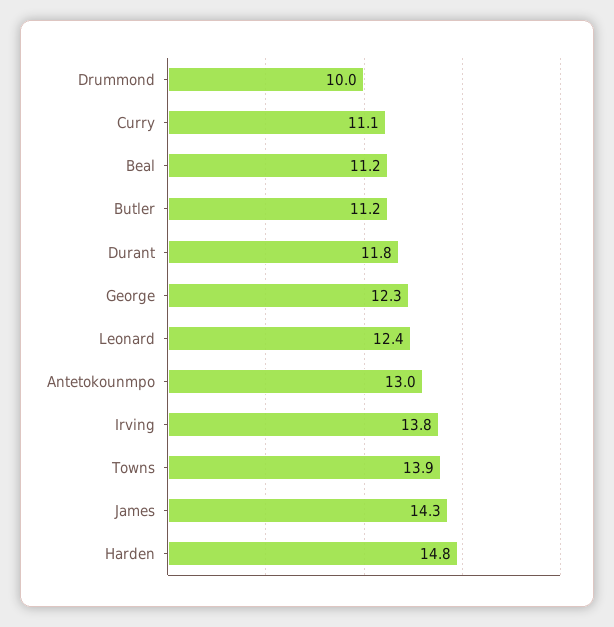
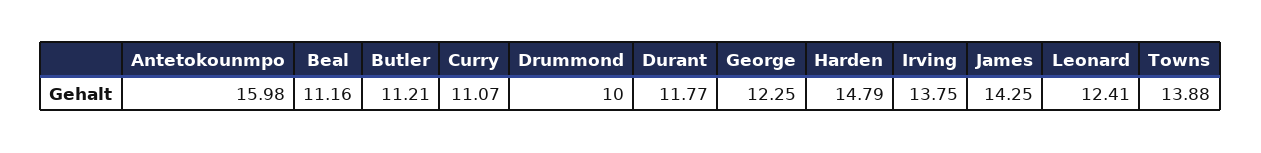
Antetokounmpo: 13 -> 15.98

